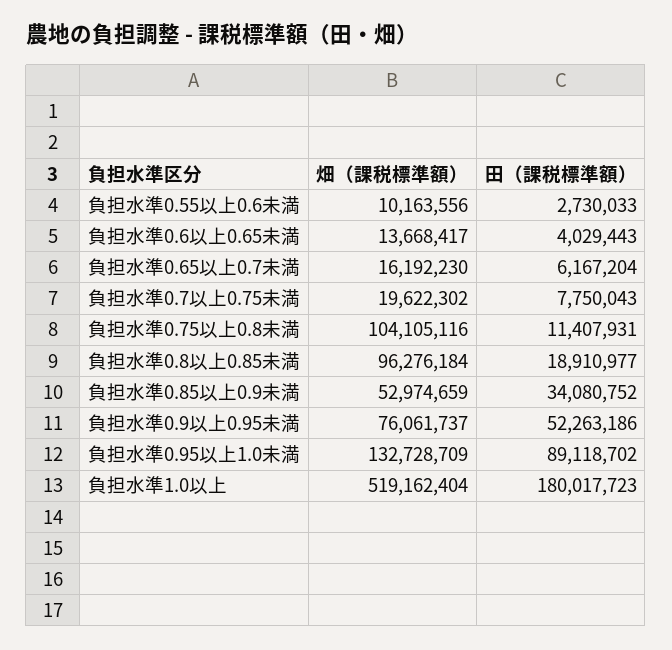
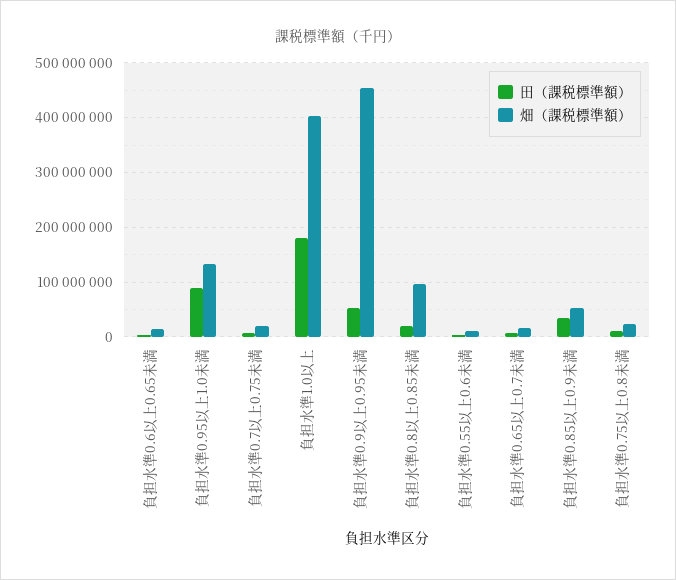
畑（課税標準額）, 負担水準0.75以上0.8未満: 104105116 -> 20000000
畑（課税標準額）, 負担水準0.9以上0.95未満: 76061737 -> 460000000
畑（課税標準額）, 負担水準1.0以上: 519162404 -> 400000000

